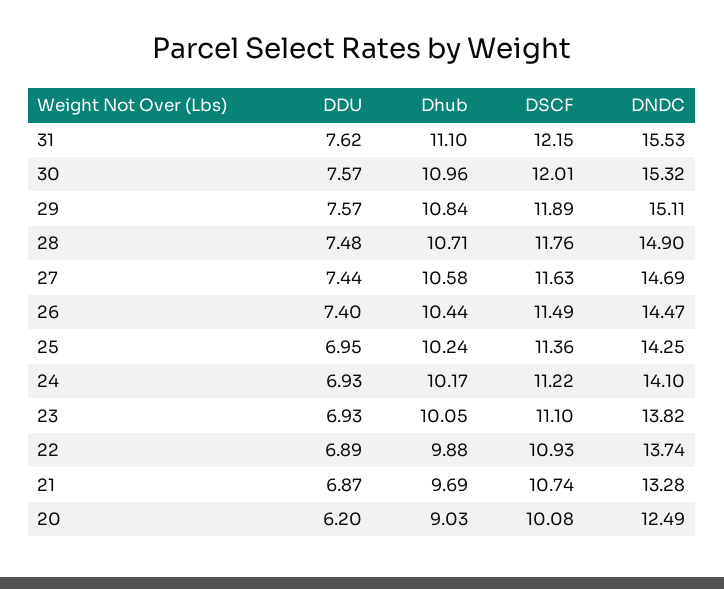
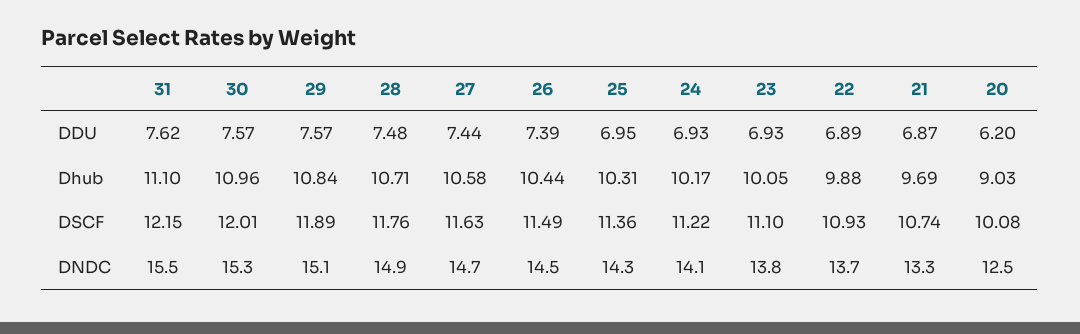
DDU, 26: 7.4 -> 7.39
Dhub, 25: 10.24 -> 10.31

